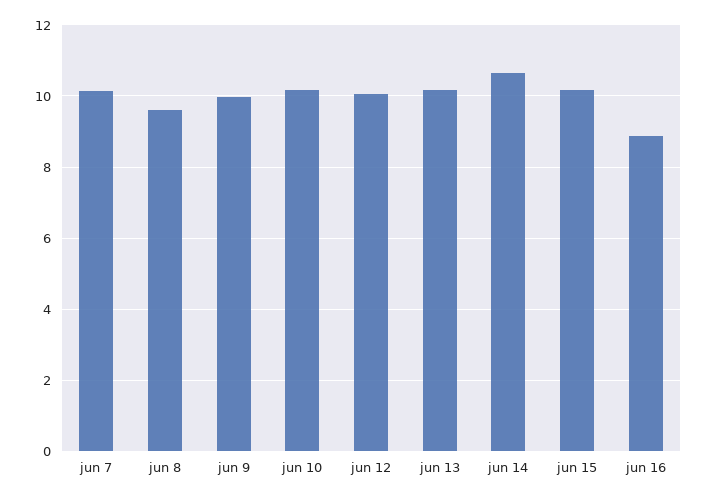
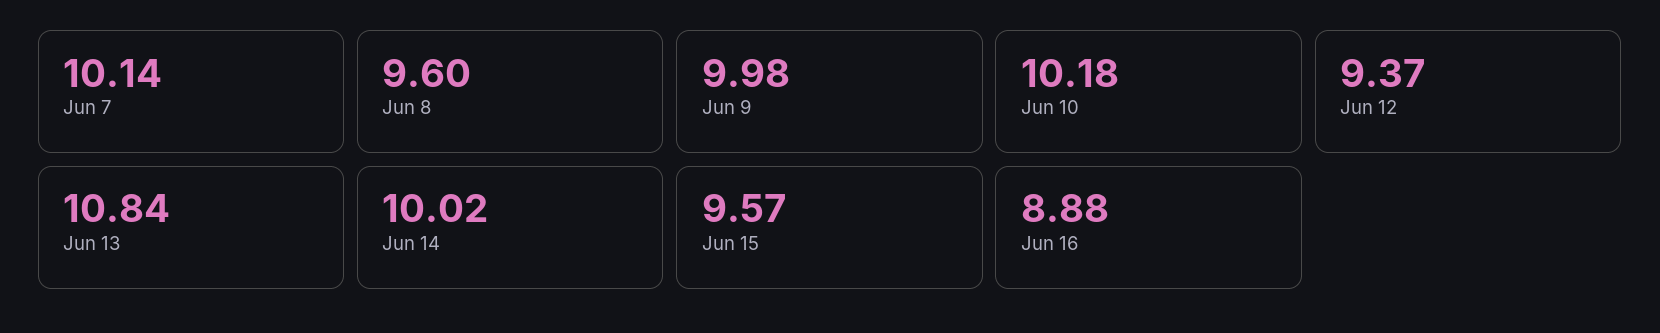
jun 12: 10 -> 9.37
jun 13: 10.2 -> 10.84
jun 14: 10.6 -> 10.02
jun 15: 10.2 -> 9.57

